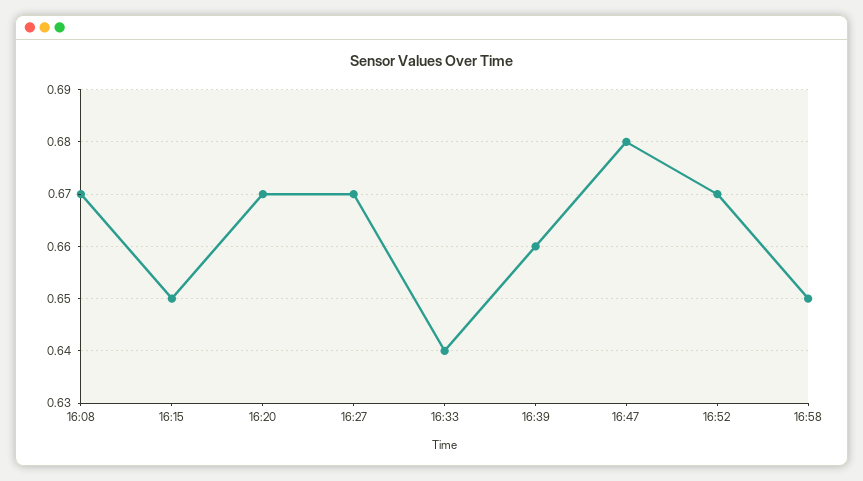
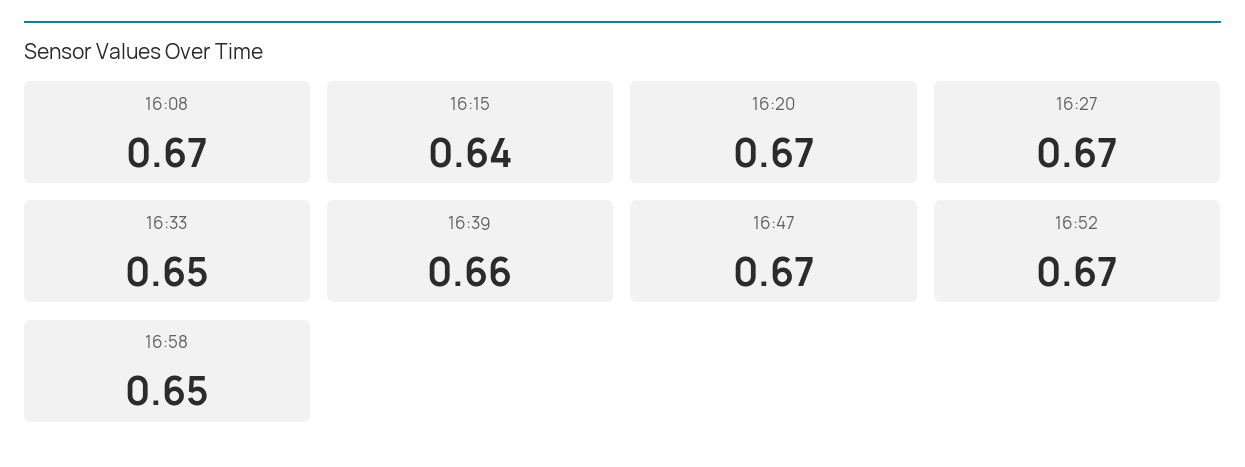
16:15: 0.65 -> 0.64
16:33: 0.64 -> 0.65
16:47: 0.68 -> 0.67

